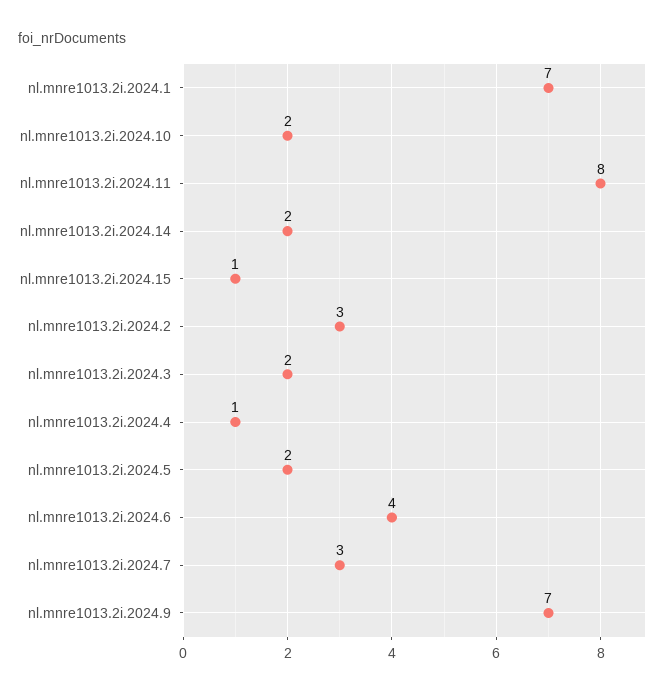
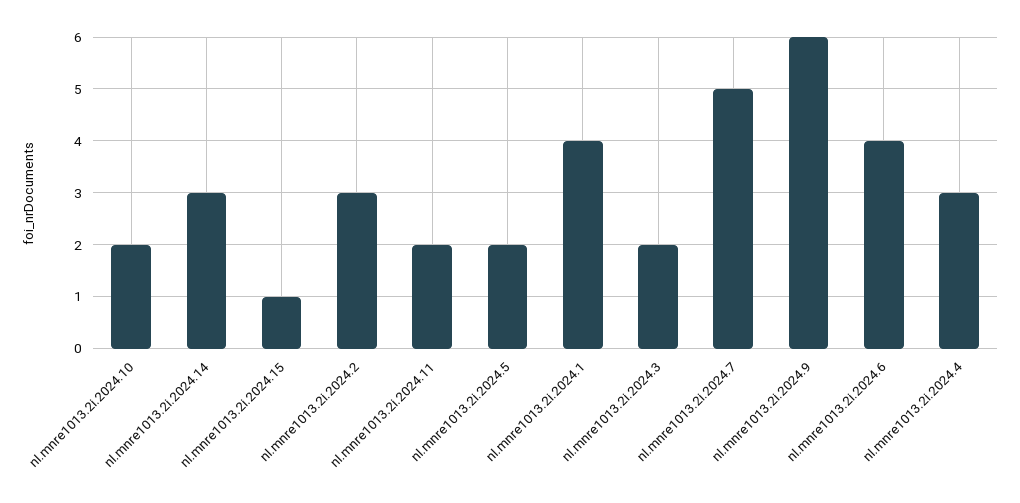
nl.mnre1013.2i.2024.1: 7 -> 4
nl.mnre1013.2i.2024.11: 8 -> 2
nl.mnre1013.2i.2024.14: 2 -> 3
nl.mnre1013.2i.2024.4: 1 -> 3
nl.mnre1013.2i.2024.7: 3 -> 5
nl.mnre1013.2i.2024.9: 7 -> 6

